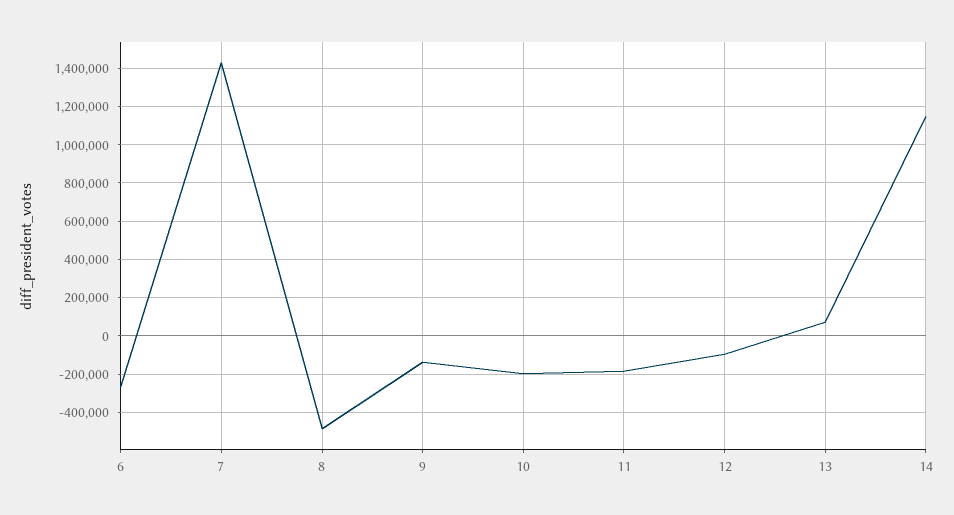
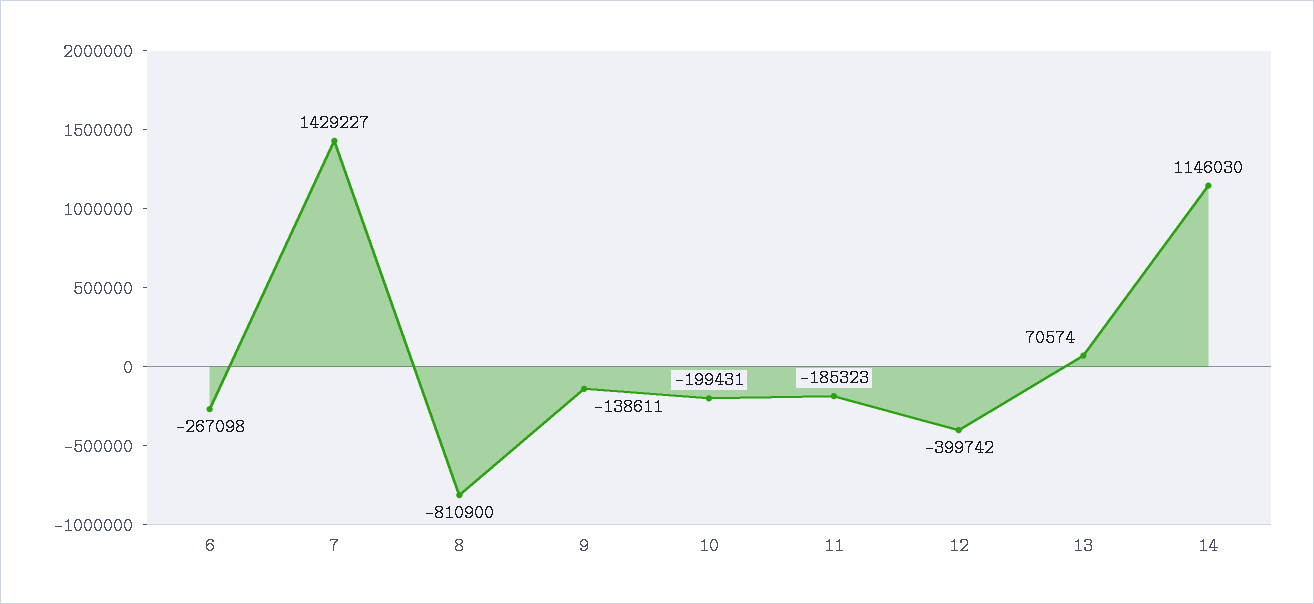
8: -500000 -> -810900
12: -100000 -> -399742

